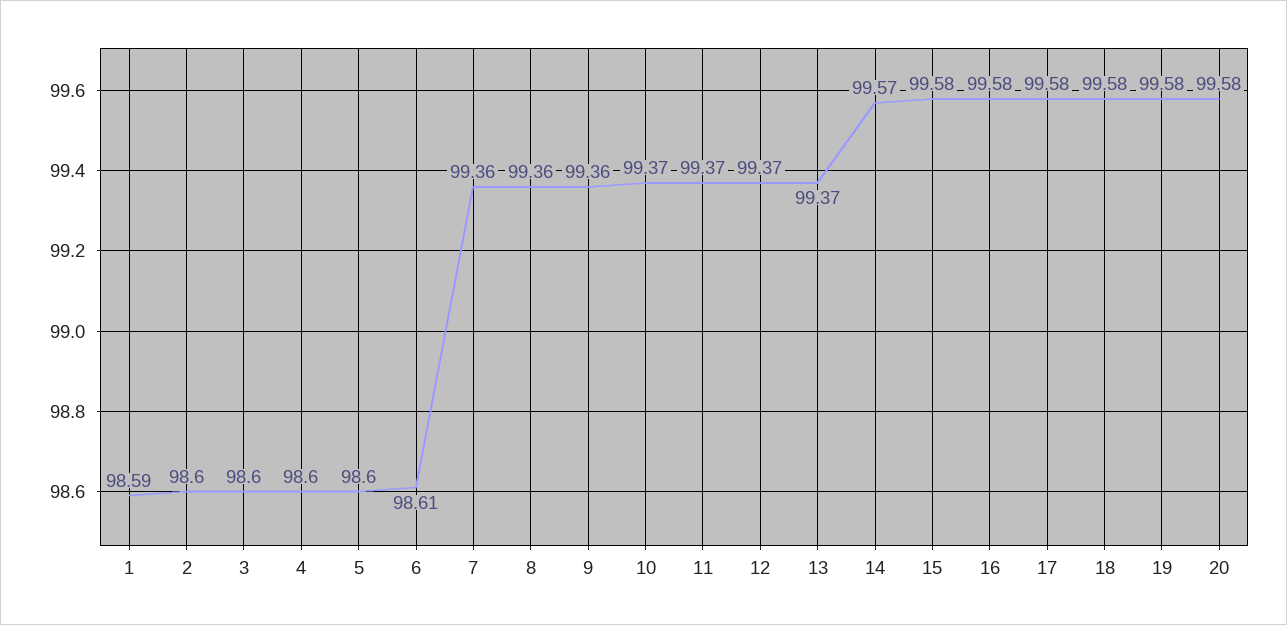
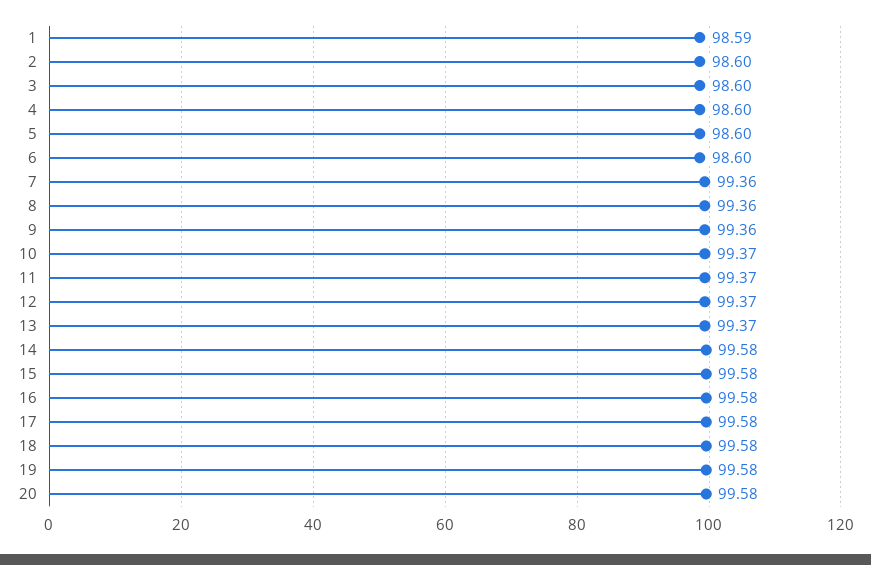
6: 98.61 -> 98.6
14: 99.57 -> 99.58

